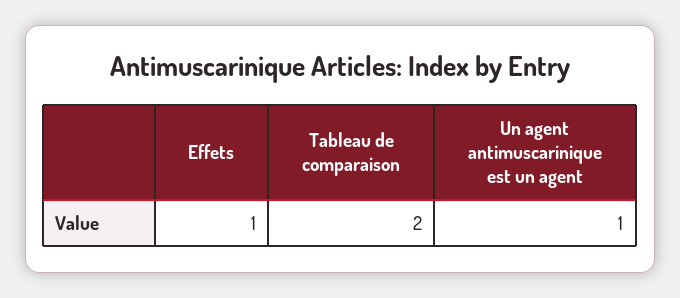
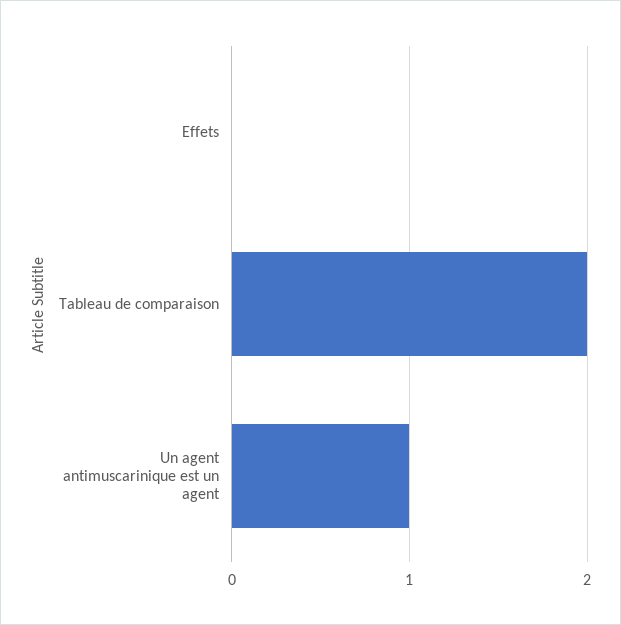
Effets: 1 -> 0

